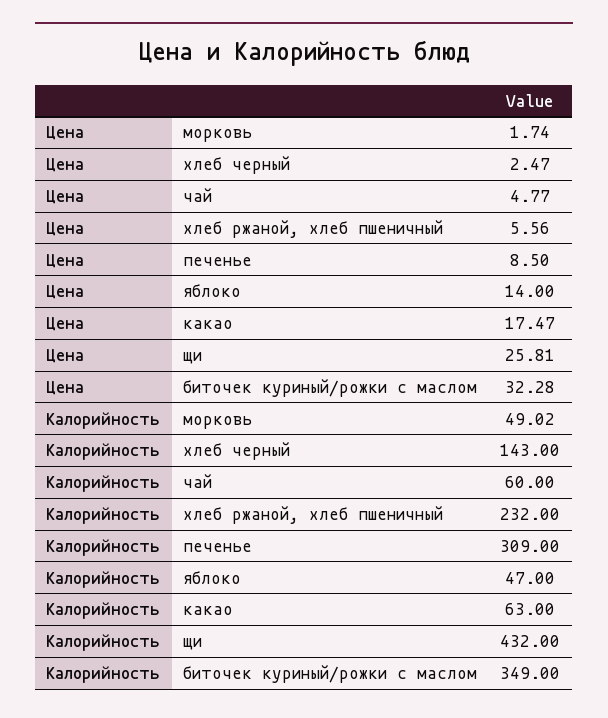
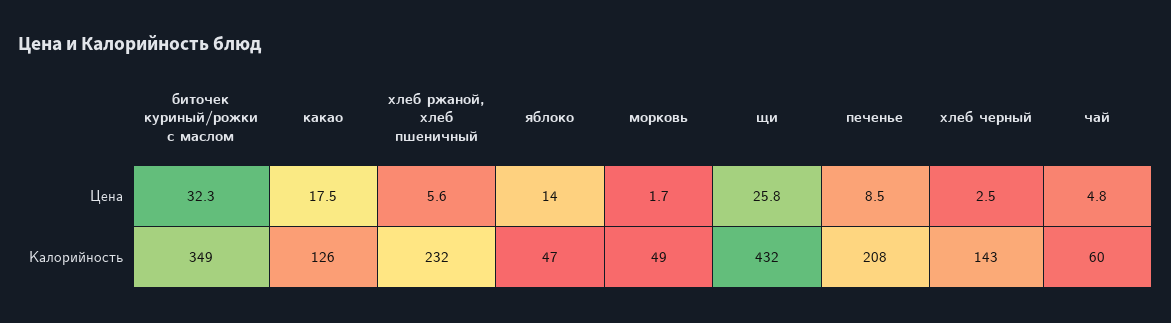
Калорийность, печенье: 309 -> 208
Калорийность, какао: 63 -> 126

